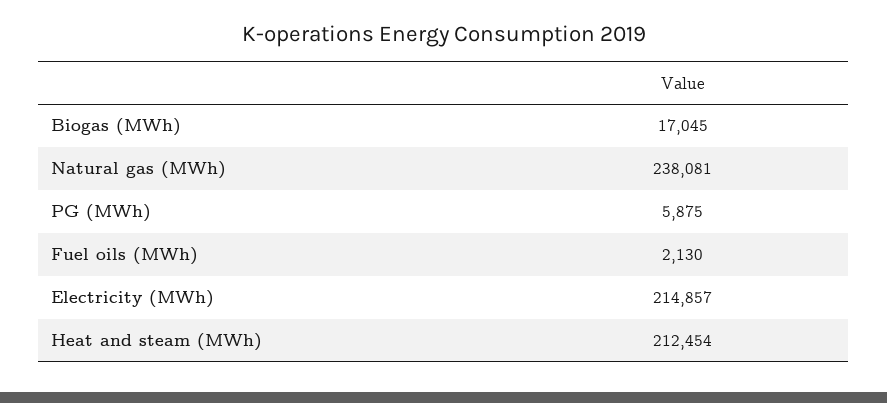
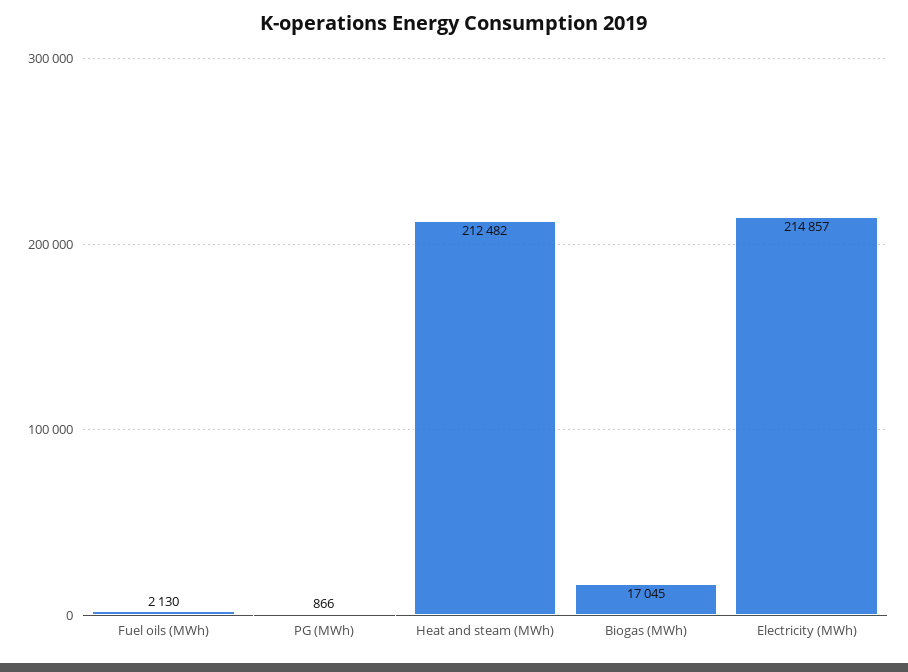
Natural gas (MWh): 238081 -> none
PG (MWh): 5875 -> 866
Heat and steam (MWh): 212454 -> 212482

